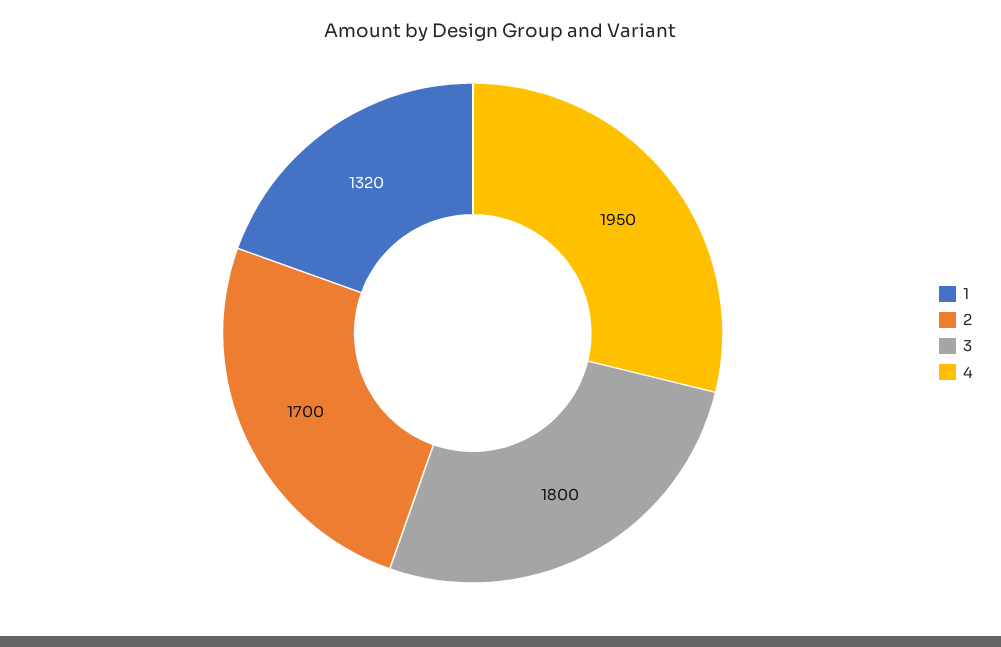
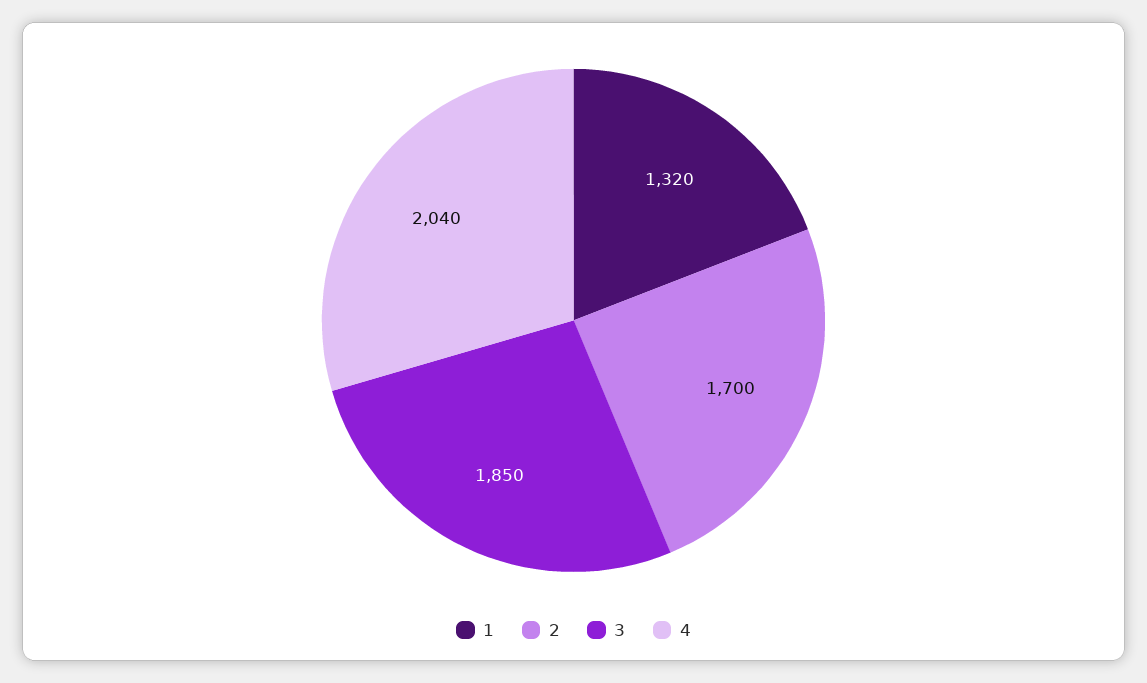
3: 1800 -> 1850
4: 1950 -> 2040

